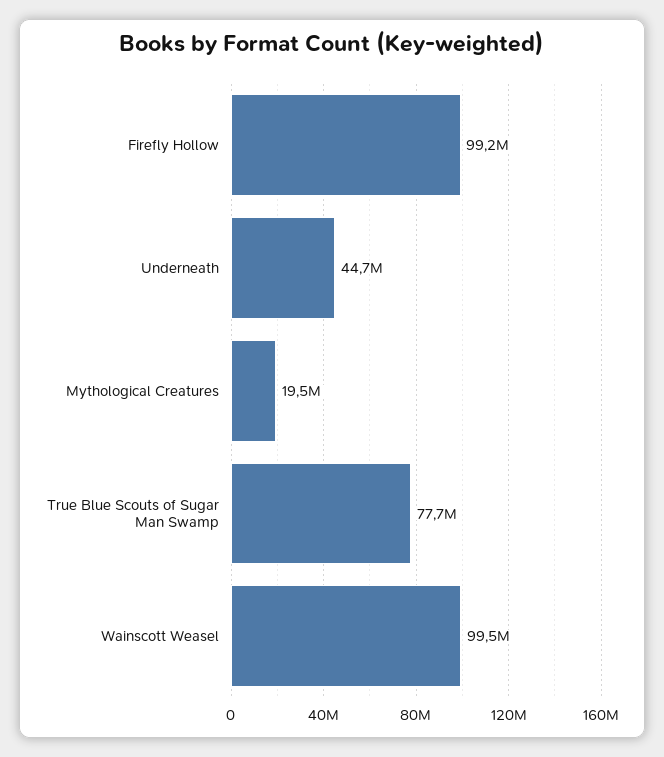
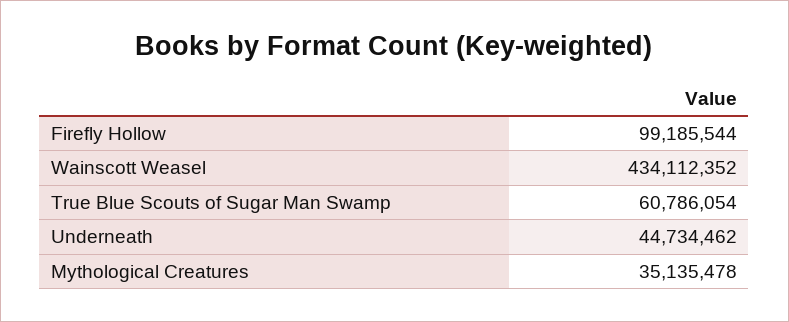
Mythological Creatures: 19500000 -> 35135478
True Blue Scouts of Sugar Man Swamp: 77700000 -> 60786054
Wainscott Weasel: 99500000 -> 434112352

